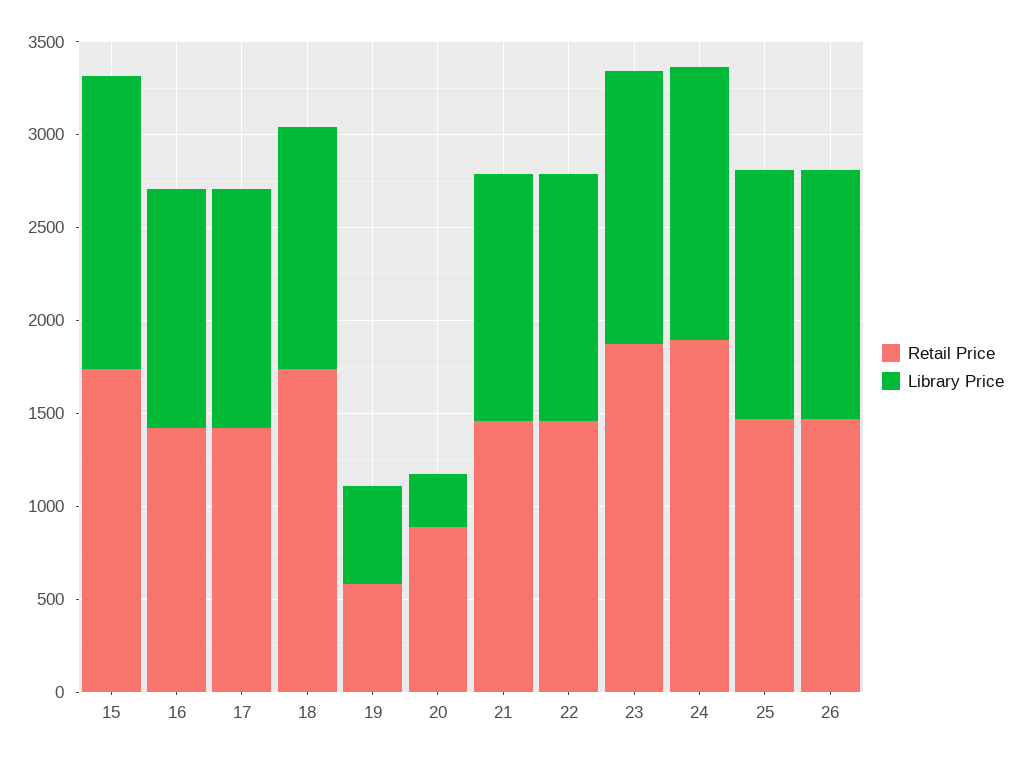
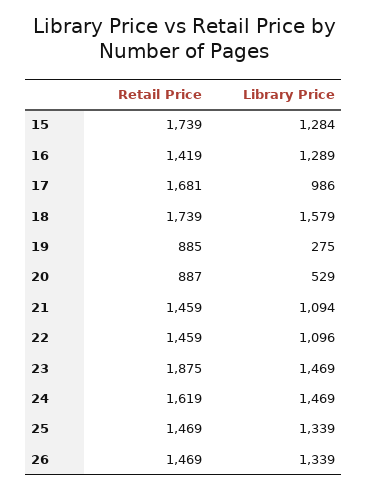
Library Price, 15: 1600 -> 1284
Retail Price, 17: 1400 -> 1681
Library Price, 17: 1300 -> 986
Library Price, 18: 1300 -> 1579
Retail Price, 19: 600 -> 885
Library Price, 19: 500 -> 275
Library Price, 20: 300 -> 529
Library Price, 21: 1300 -> 1094
Library Price, 22: 1300 -> 1096
Retail Price, 24: 1900 -> 1619

